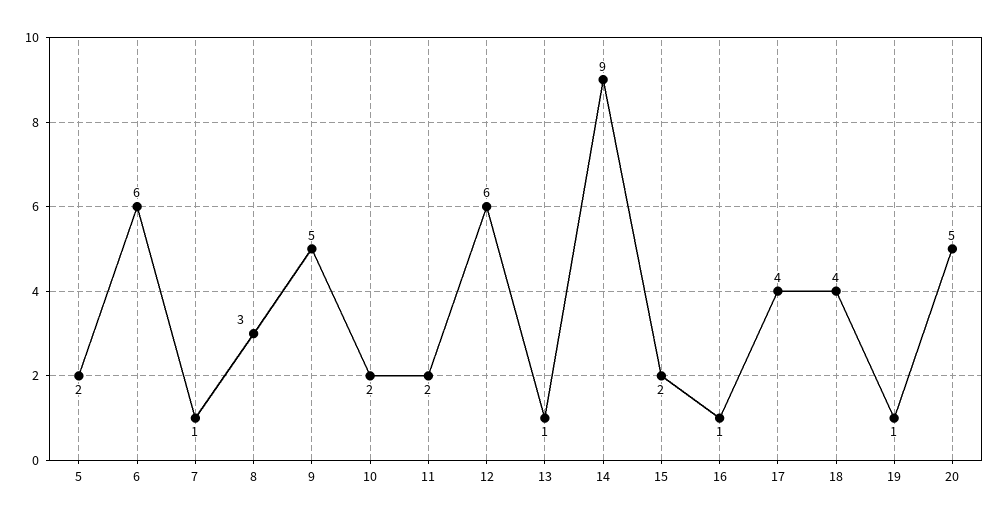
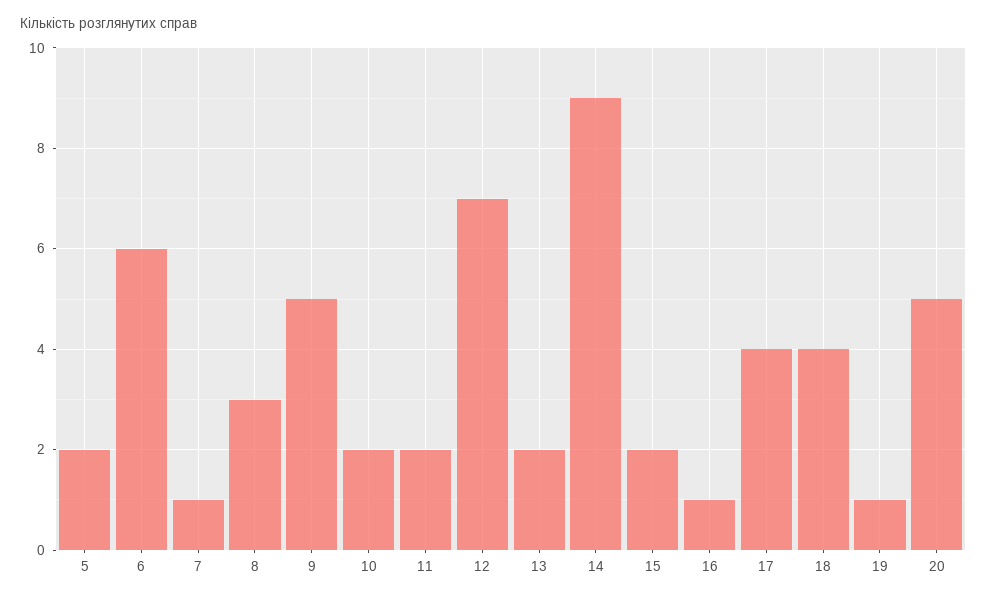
12: 6 -> 7
13: 1 -> 2

